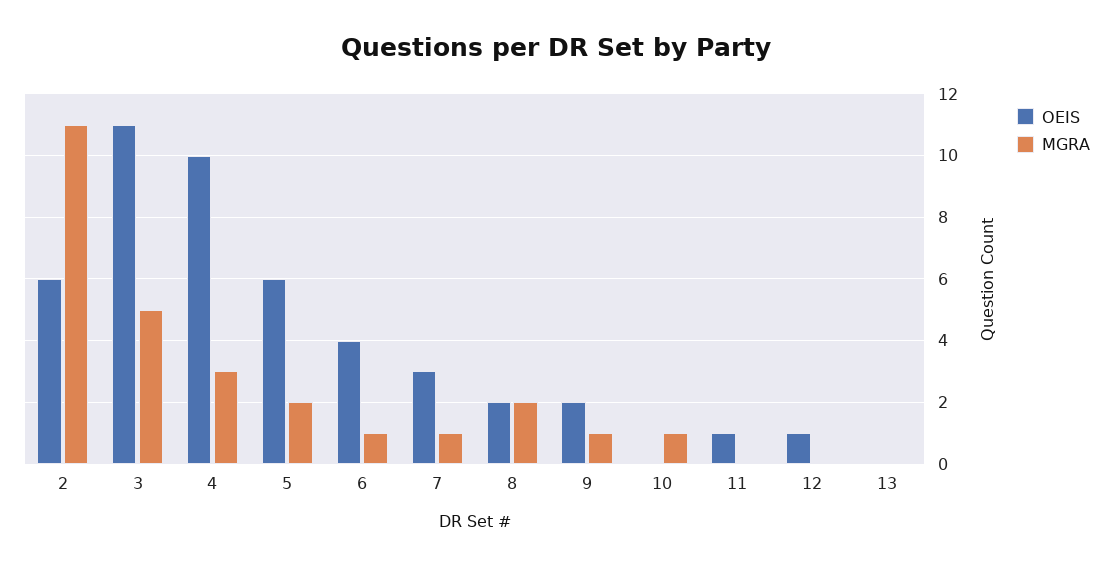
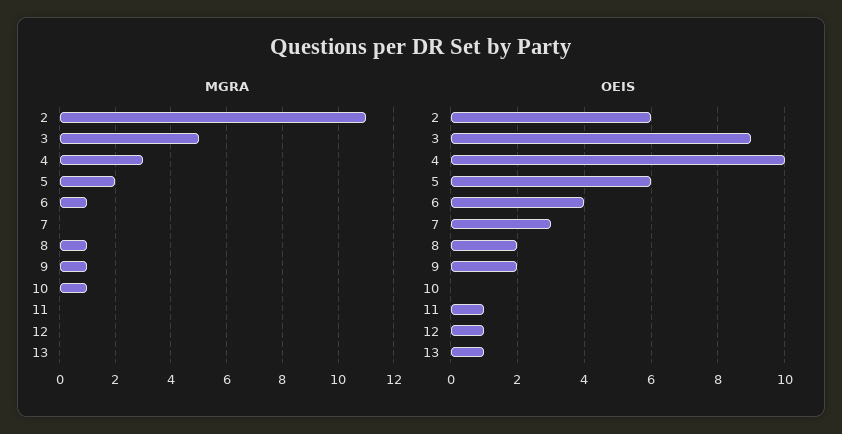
OEIS, 3: 11 -> 9
MGRA, 7: 1 -> 0
MGRA, 8: 2 -> 1
OEIS, 13: 0 -> 1

